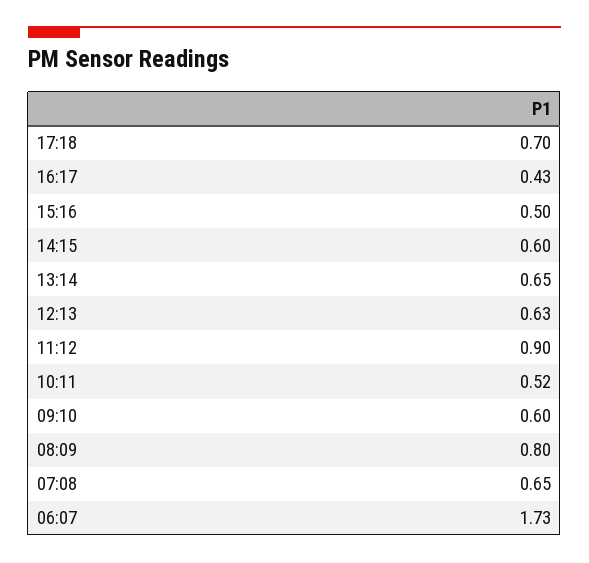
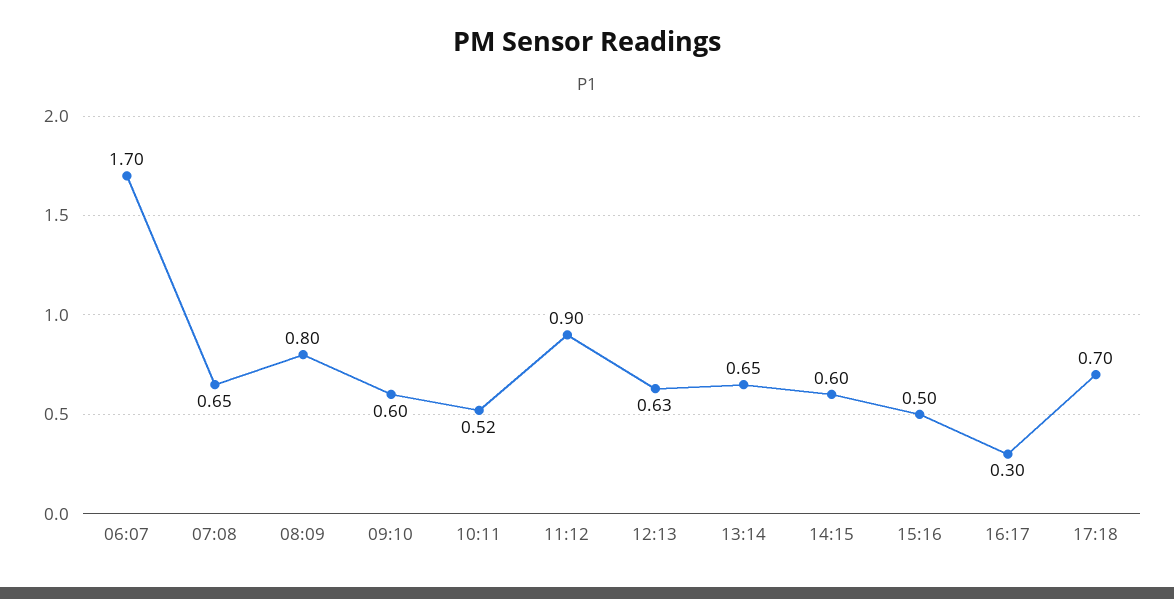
16:17: 0.43 -> 0.3
06:07: 1.73 -> 1.7

